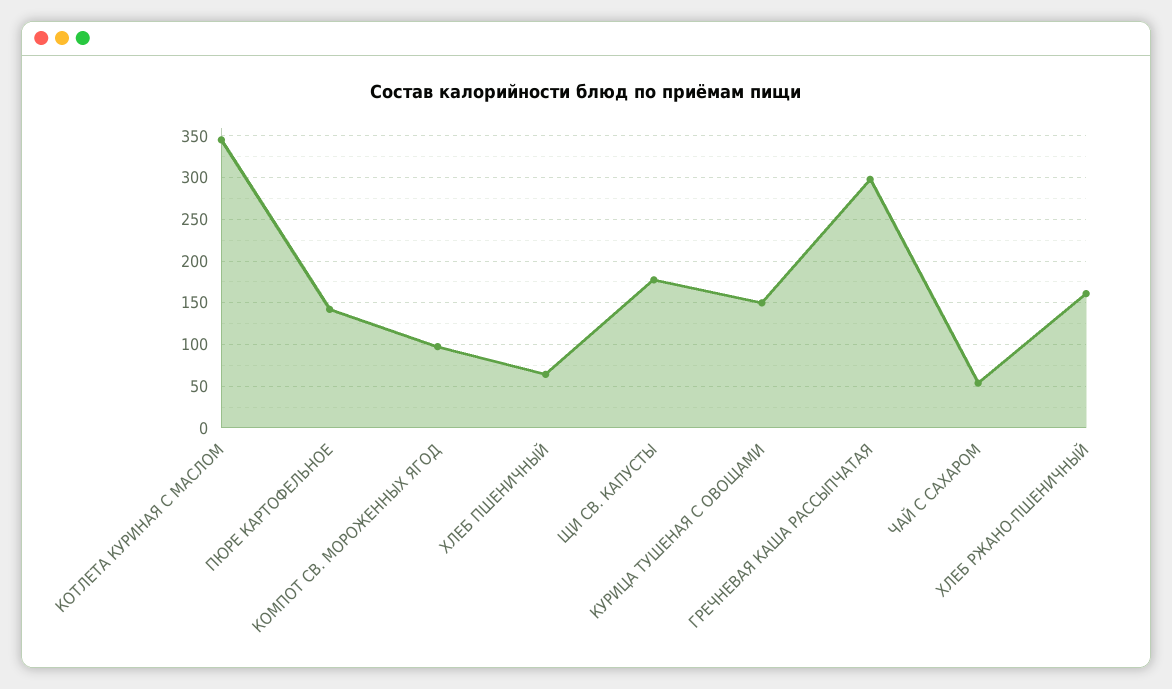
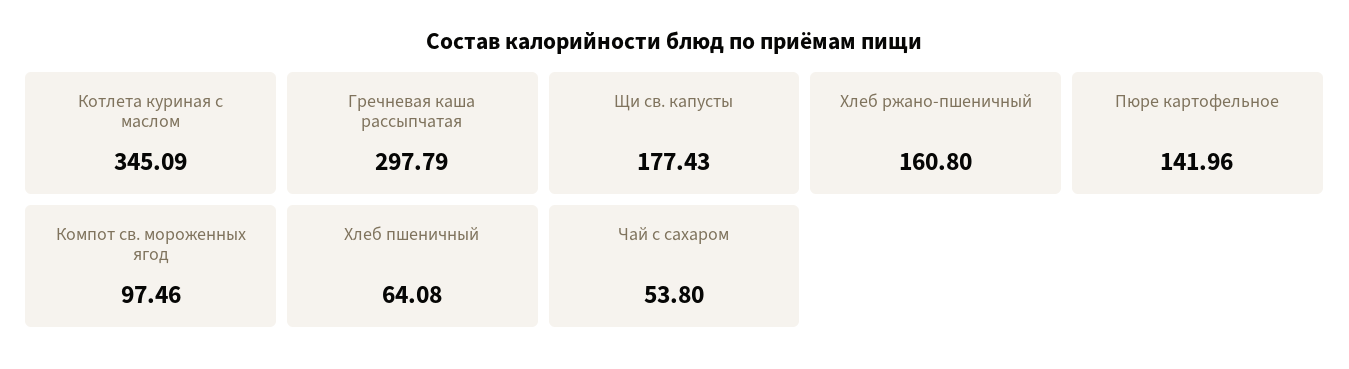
КУРИЦА ТУШЕНАЯ С ОВОЩАМИ: 150 -> none

